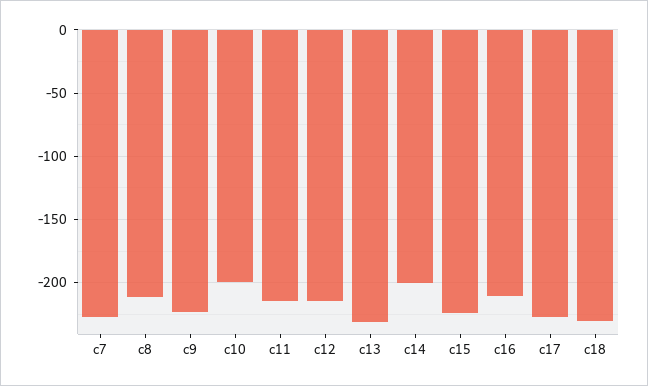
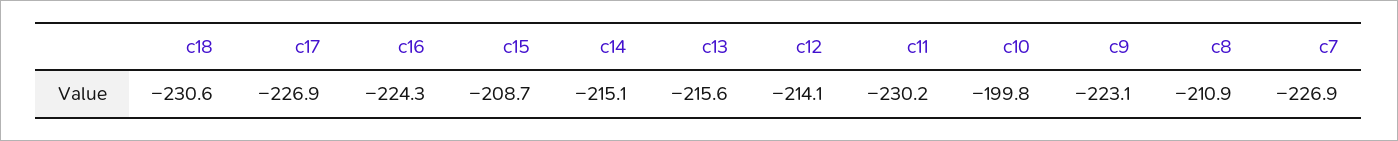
c11: -215 -> -230.2
c13: -230 -> -215.6
c14: -200 -> -215.1
c15: -225 -> -208.7
c16: -210 -> -224.3

